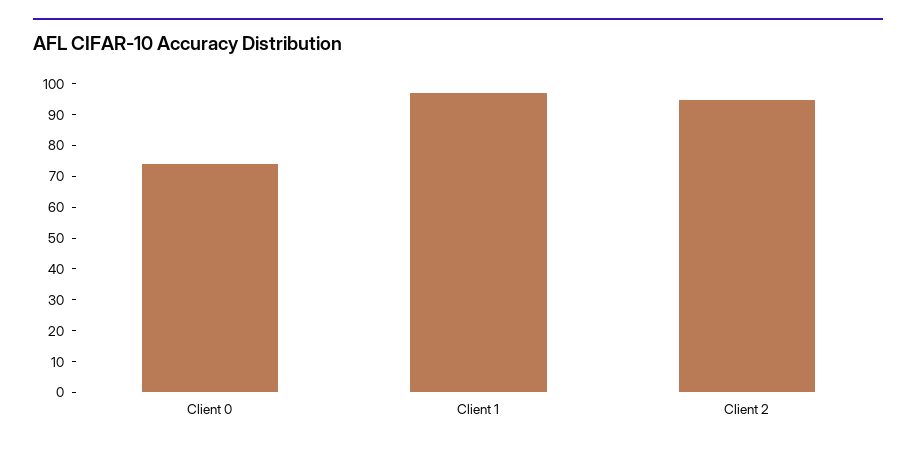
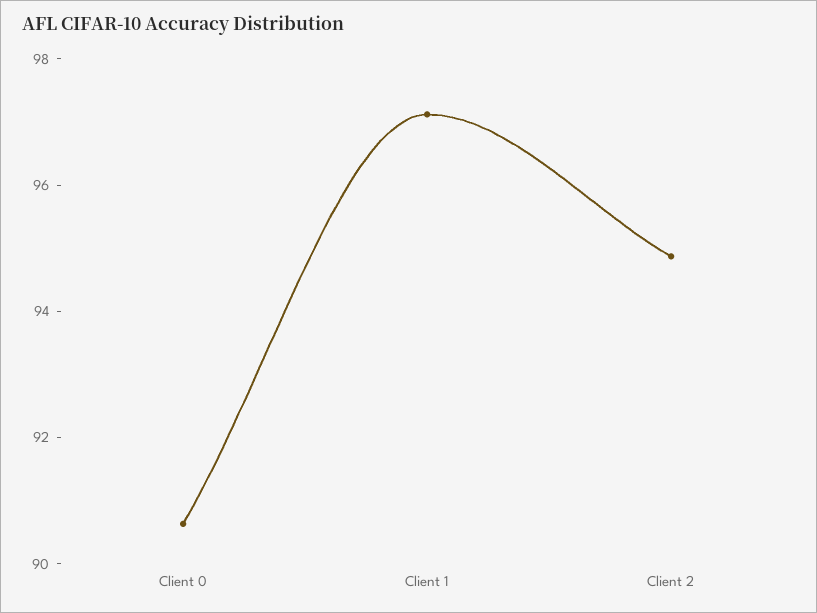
Client 0: 75 -> 90.5

